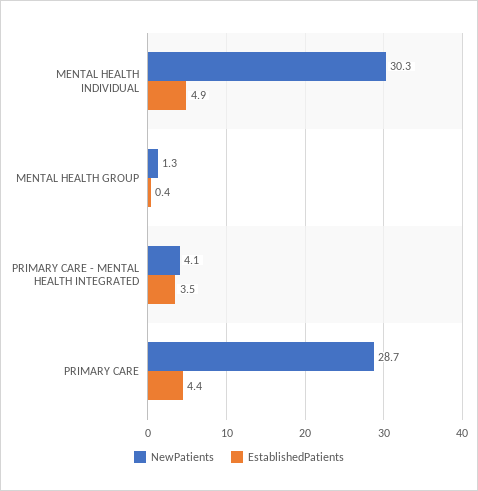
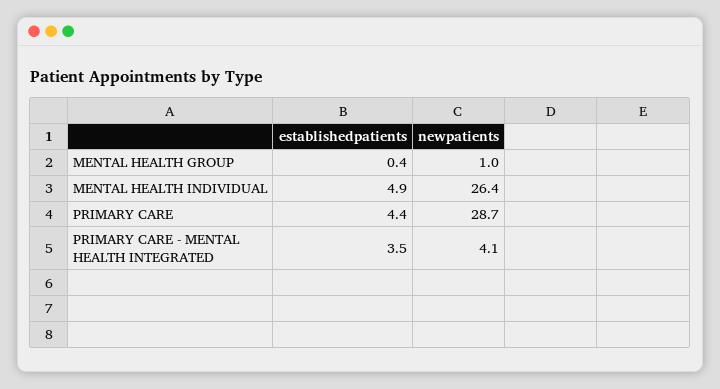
NewPatients, MENTAL HEALTH INDIVIDUAL: 30.3 -> 26.4
NewPatients, MENTAL HEALTH GROUP: 1.3 -> 1

